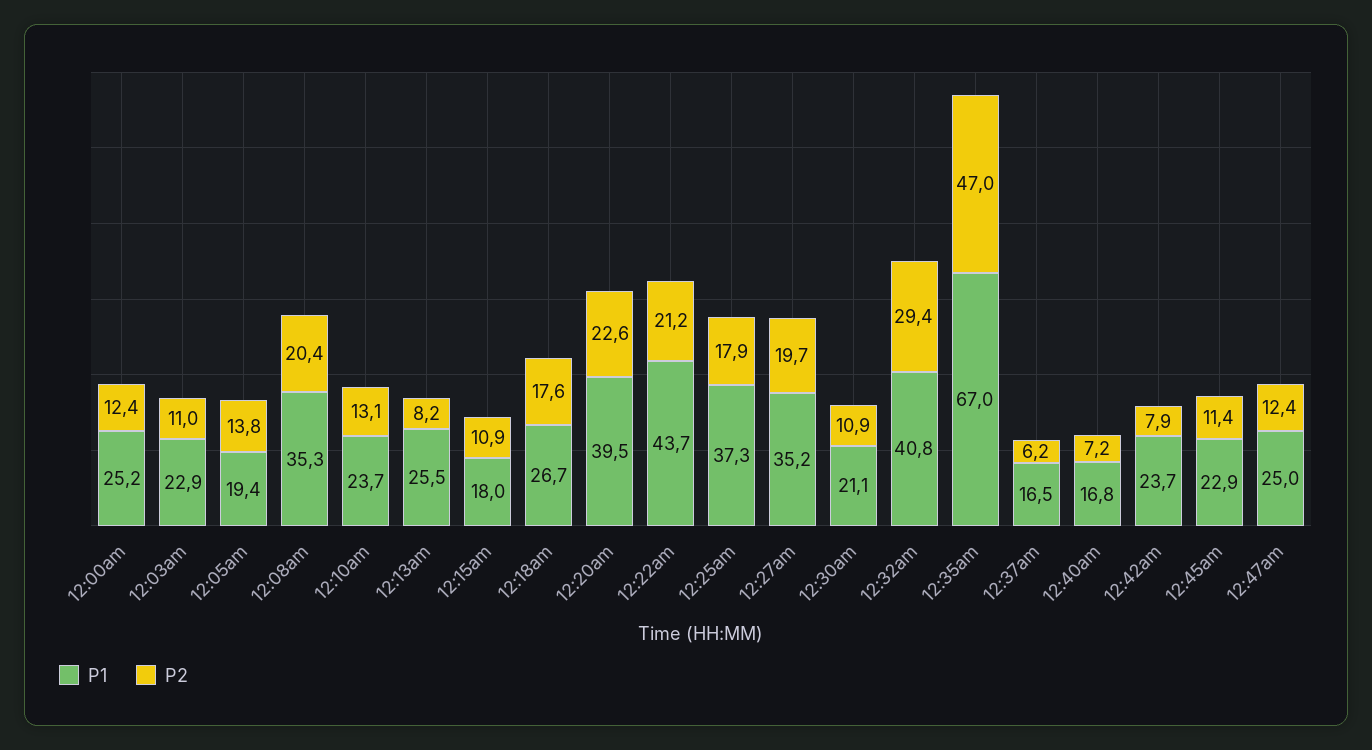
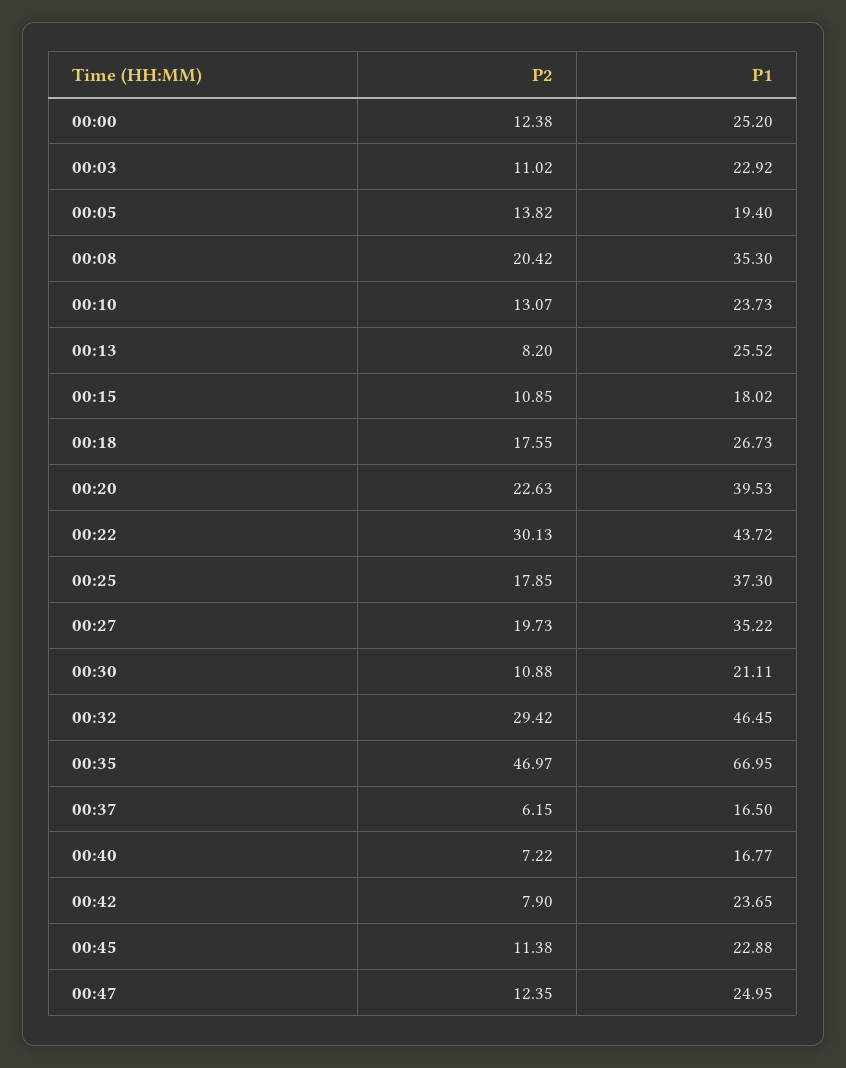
P2, 12:22am: 21.2 -> 30.13
P1, 12:32am: 40.8 -> 46.45

